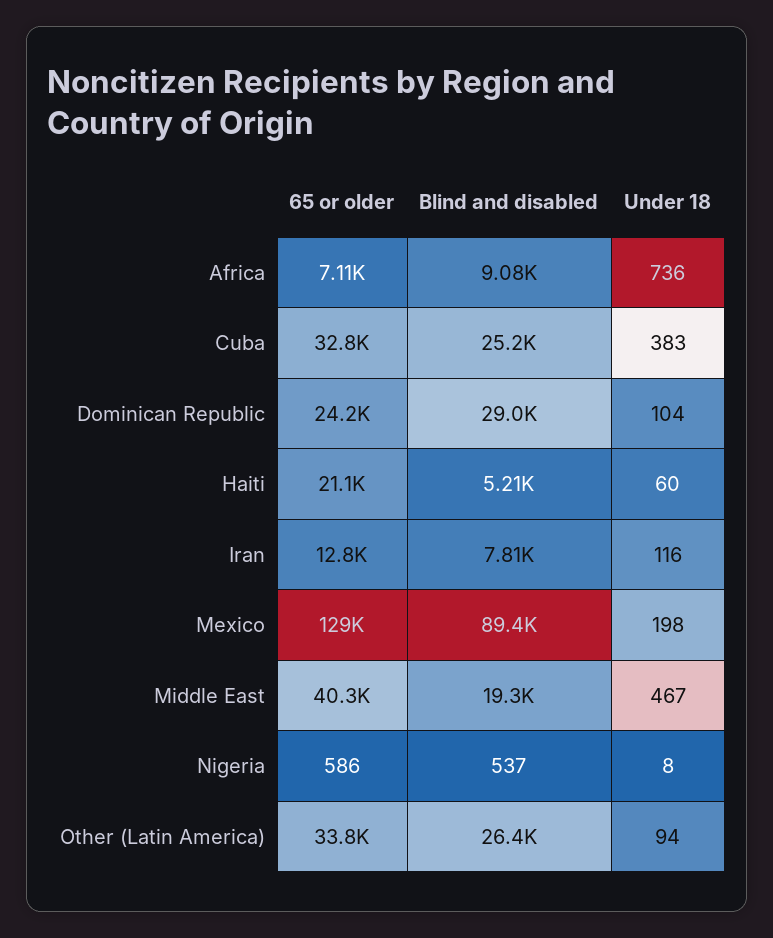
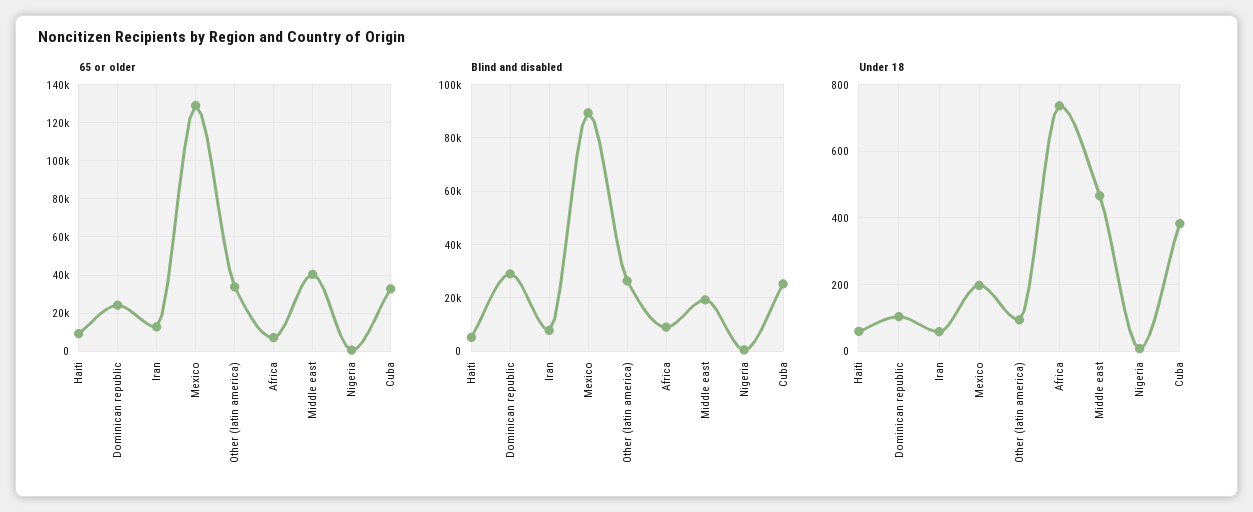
65 or older, Haiti: 21100 -> 10000
Under 18, Iran: 116 -> 60

